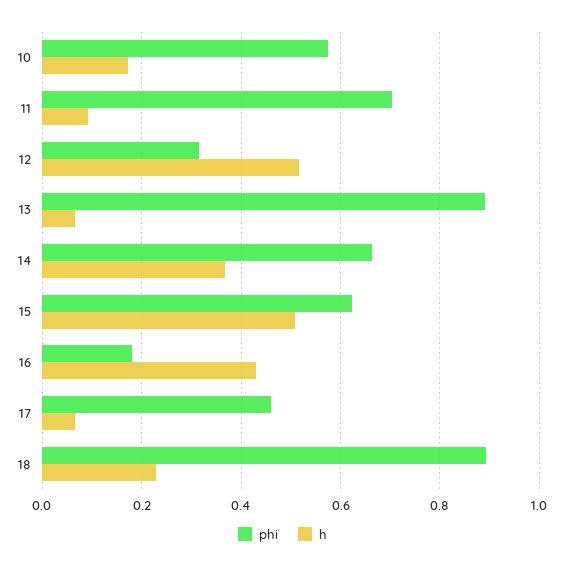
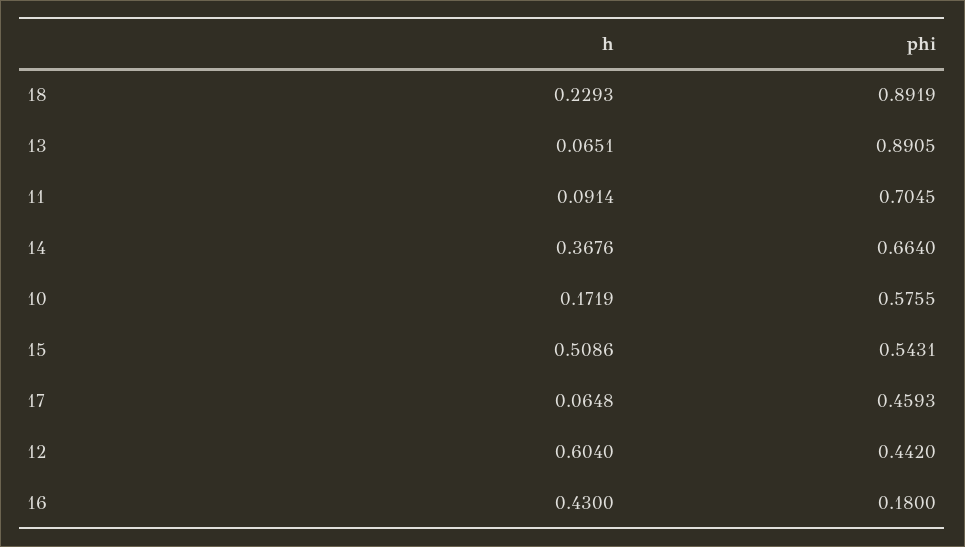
phi, 12: 0.32 -> 0.442
h, 12: 0.52 -> 0.604
phi, 15: 0.62 -> 0.5431

